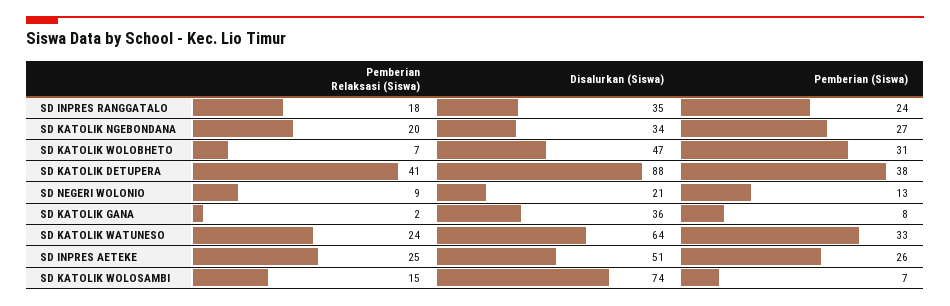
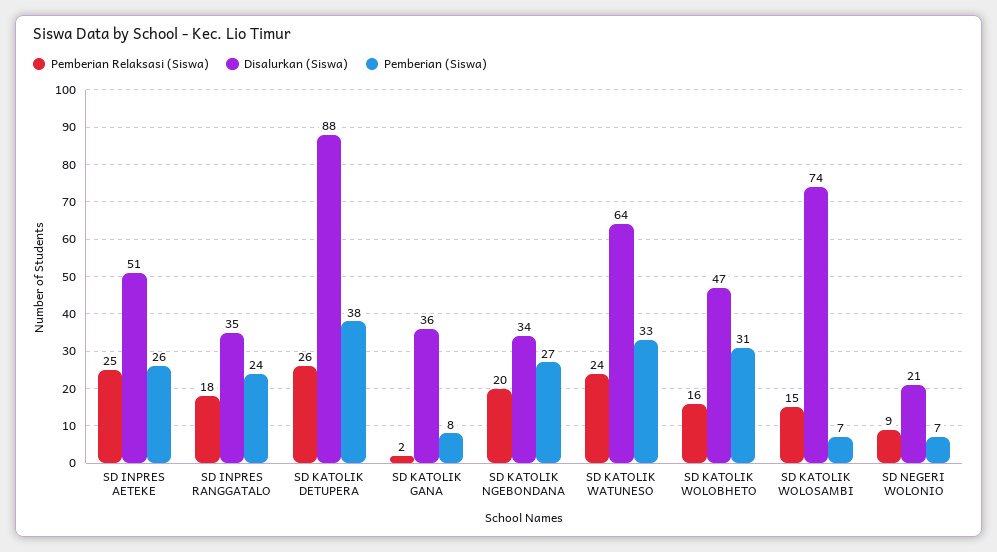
Pemberian Relaksasi (Siswa), SD KATOLIK WOLOBHETO: 7 -> 16
Pemberian Relaksasi (Siswa), SD KATOLIK DETUPERA: 41 -> 26
Pemberian (Siswa), SD NEGERI WOLONIO: 13 -> 7

